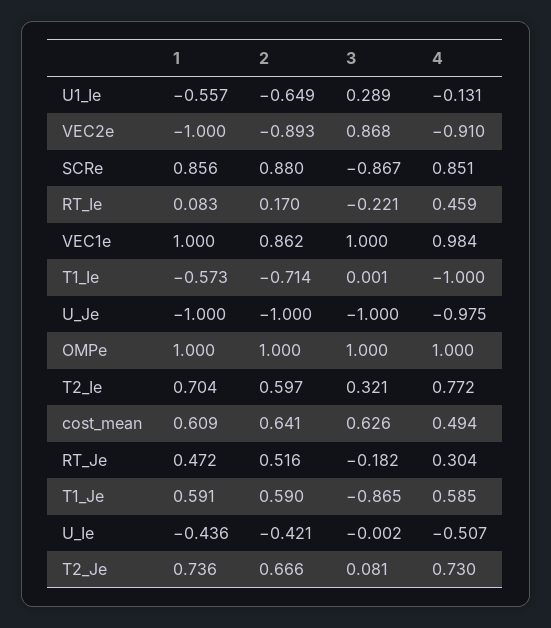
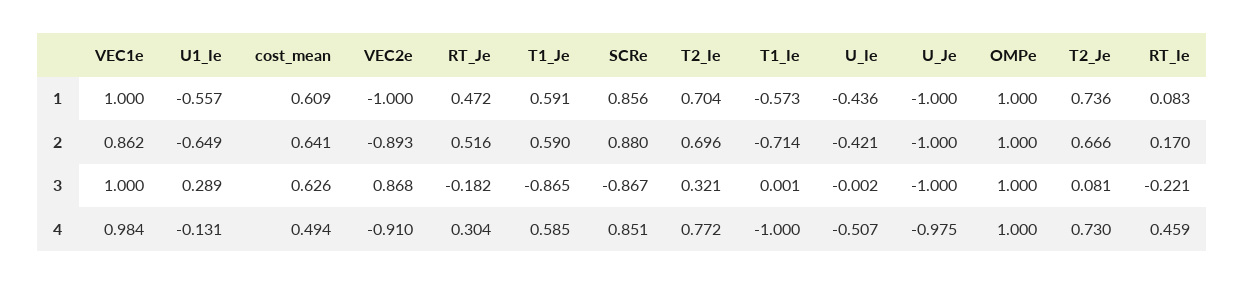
2, T2_Ie: 0.597 -> 0.696

